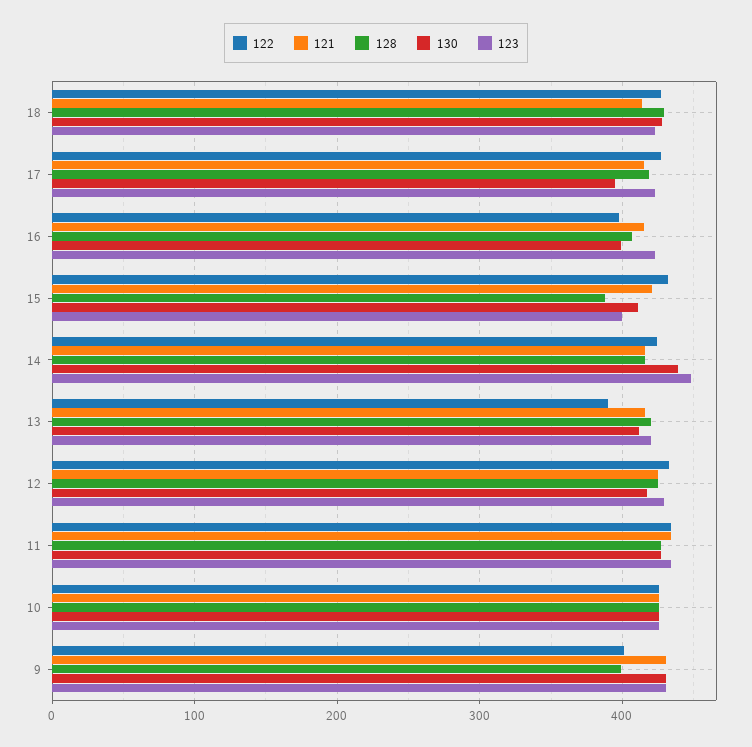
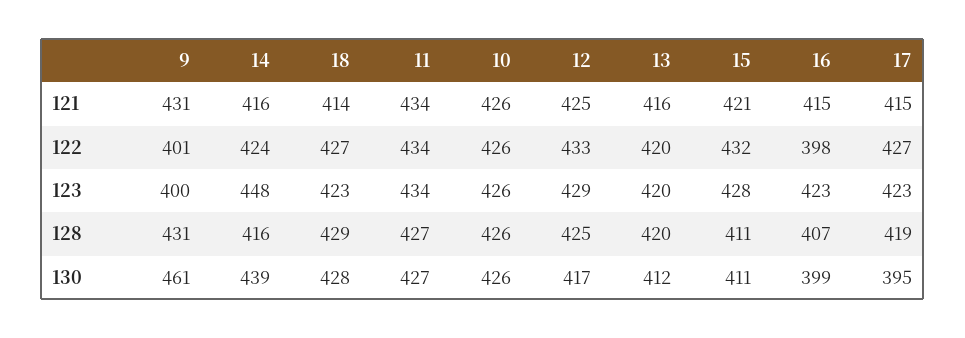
128, 15: 390 -> 411
123, 15: 400 -> 428
122, 13: 390 -> 420
128, 9: 400 -> 431
130, 9: 430 -> 461
123, 9: 430 -> 400

